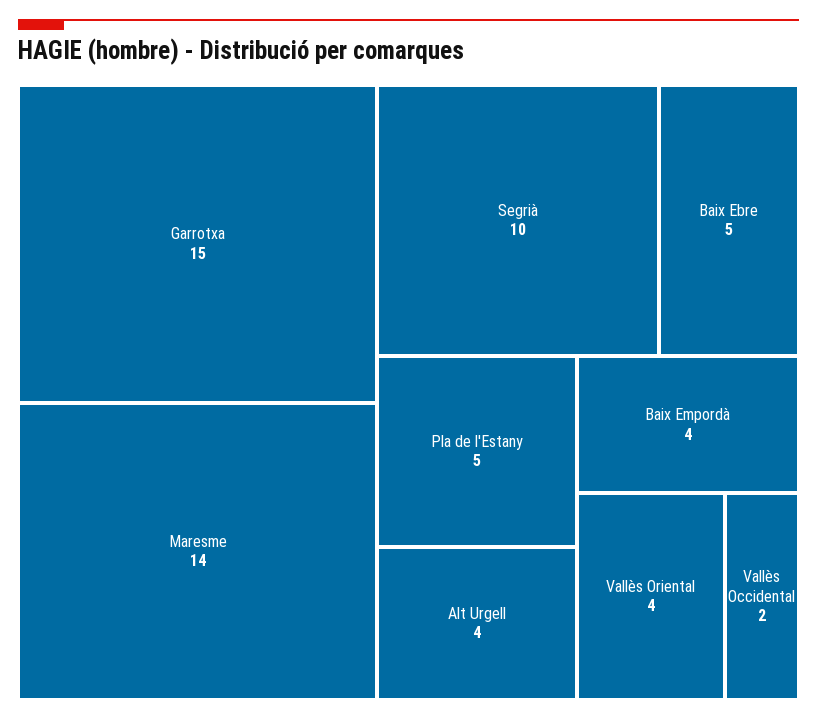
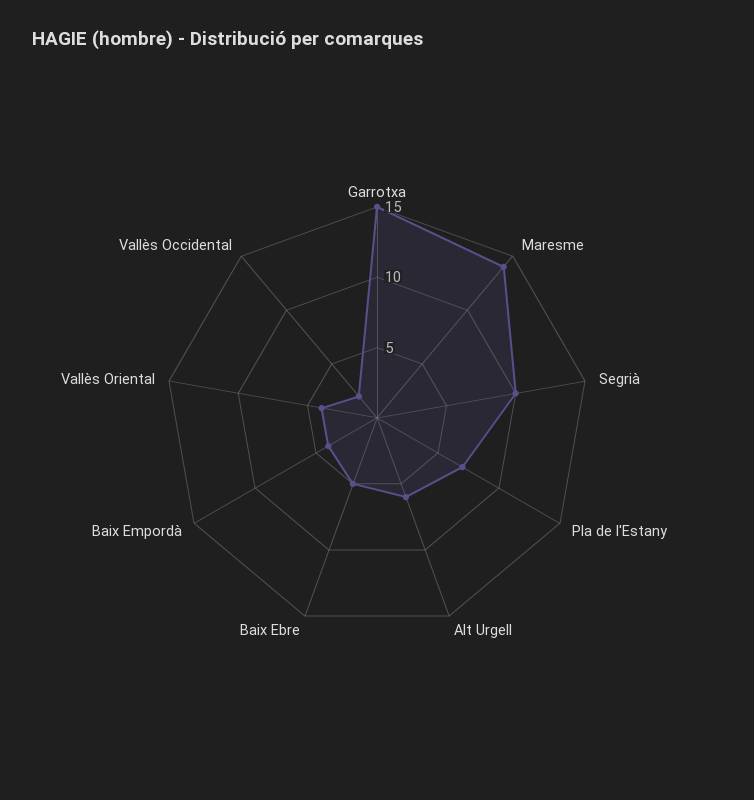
Pla de l'Estany: 5 -> 7
Alt Urgell: 4 -> 6

